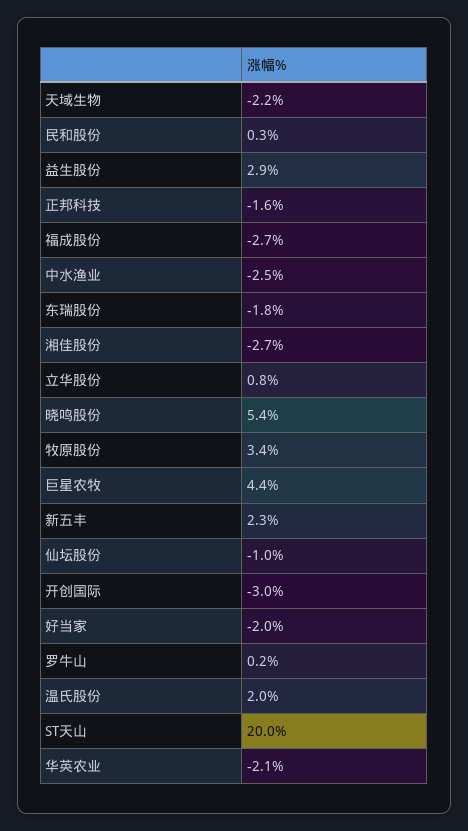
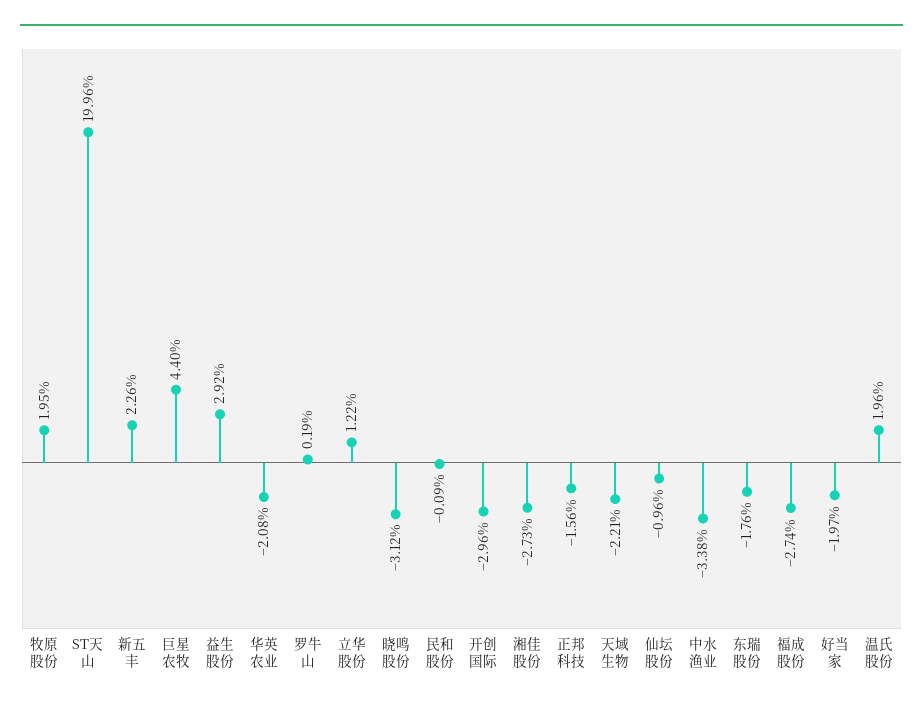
民和股份: 0.3 -> -0.09
中水渔业: -2.5 -> -3.38
立华股份: 0.8 -> 1.22
晓鸣股份: 5.4 -> -3.12
牧原股份: 3.4 -> 1.95

